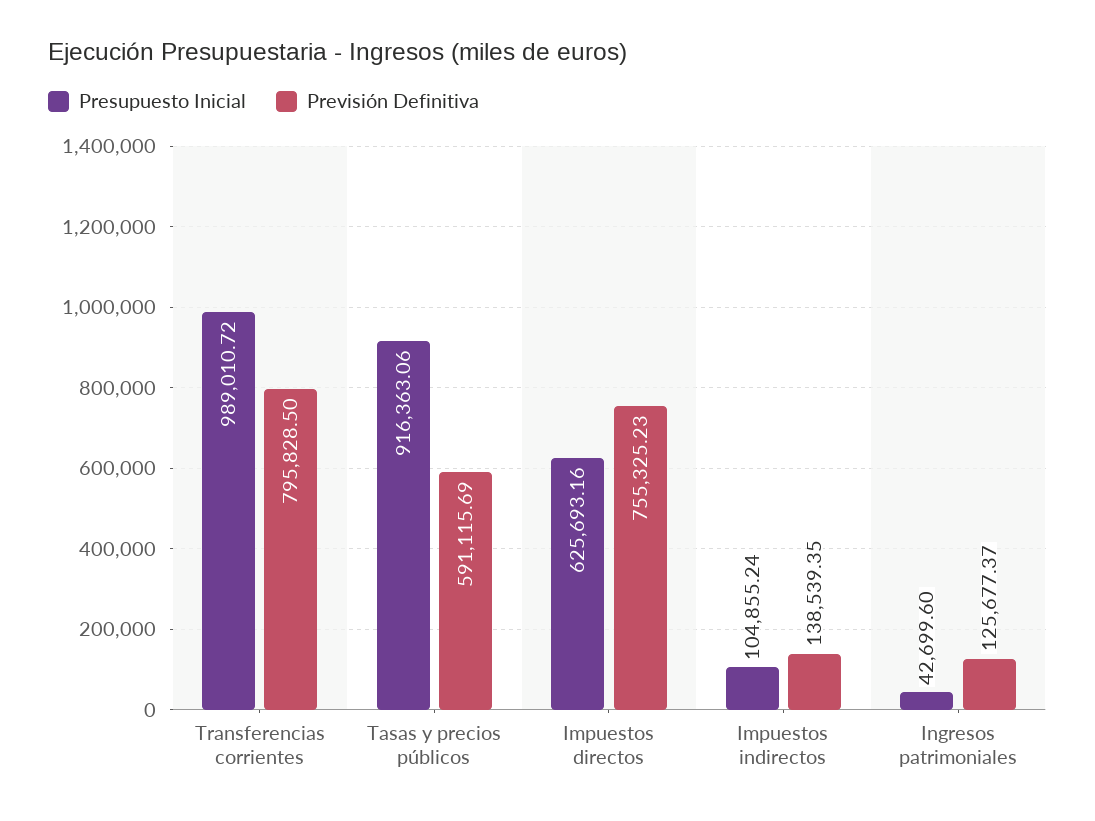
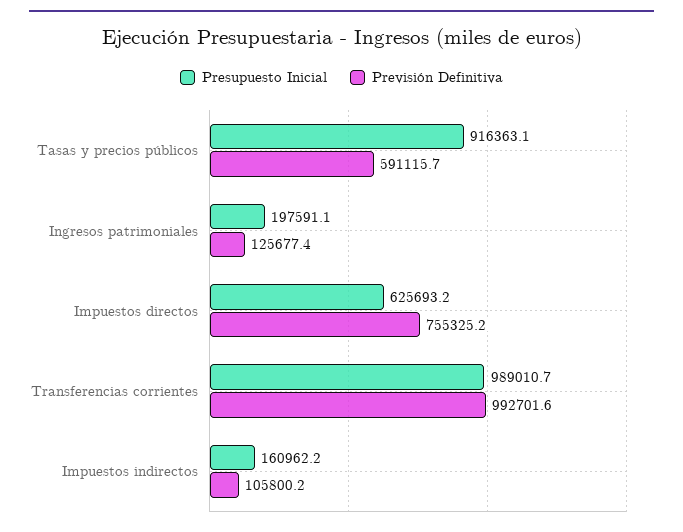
Previsión Definitiva, Transferencias corrientes: 795828.5 -> 992701.6
Presupuesto Inicial, Impuestos indirectos: 104855.24 -> 160962.2
Previsión Definitiva, Impuestos indirectos: 138539.35 -> 105800.2
Presupuesto Inicial, Ingresos patrimoniales: 42699.6 -> 197591.1

